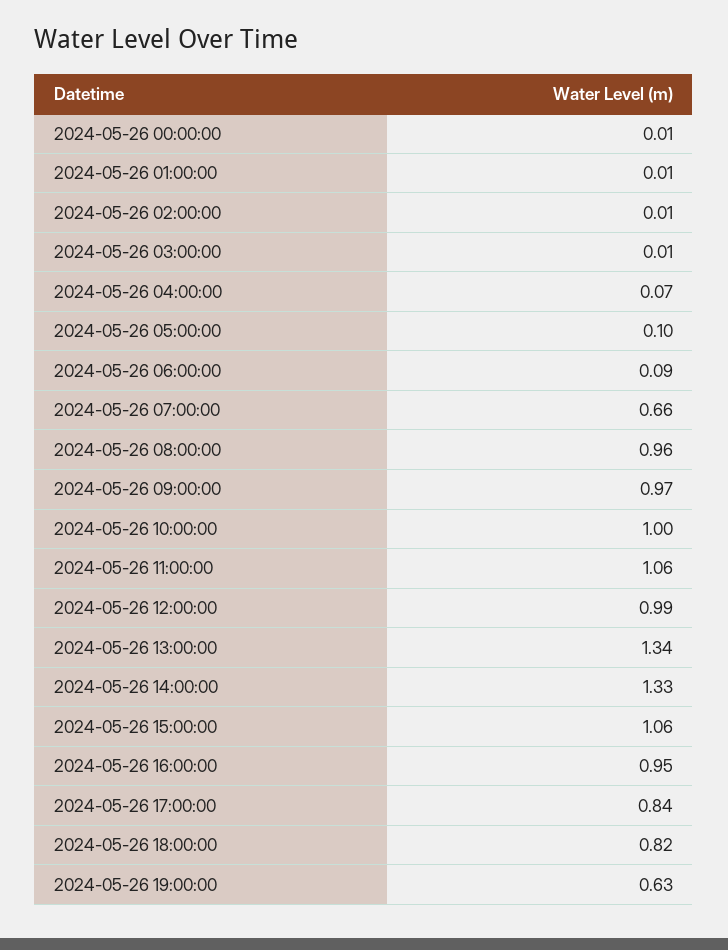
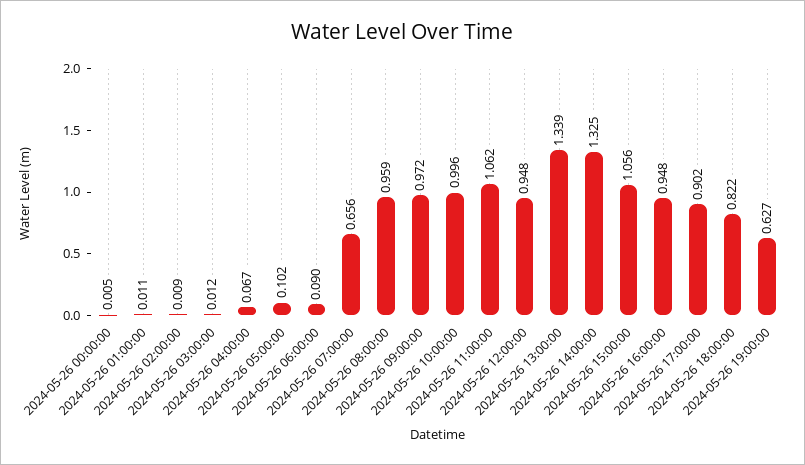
2024-05-26 12:00:00: 0.99 -> 0.948
2024-05-26 17:00:00: 0.84 -> 0.902

